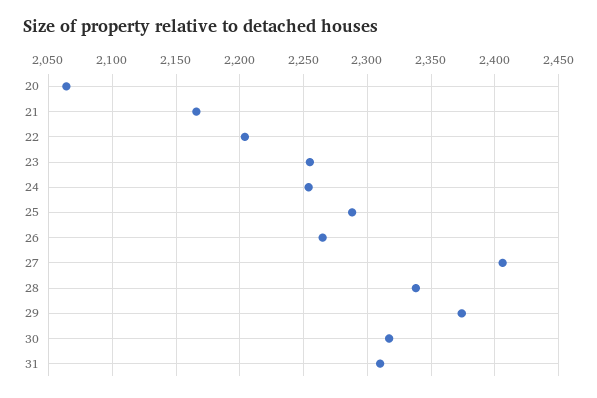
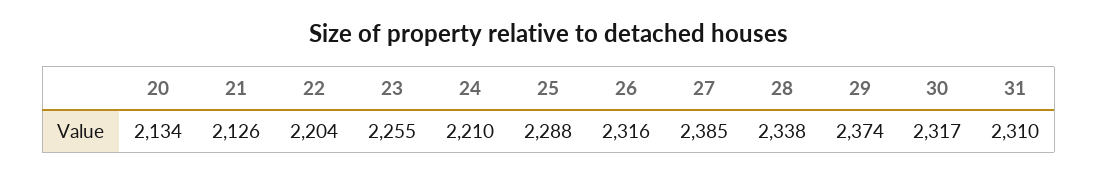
20: 2065 -> 2134
21: 2165 -> 2126
24: 2255 -> 2210
26: 2265 -> 2316
27: 2405 -> 2385

